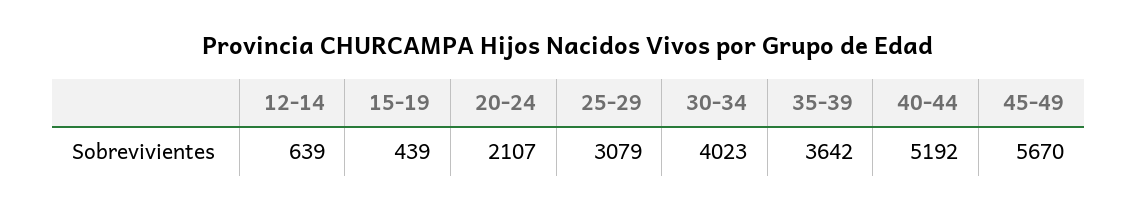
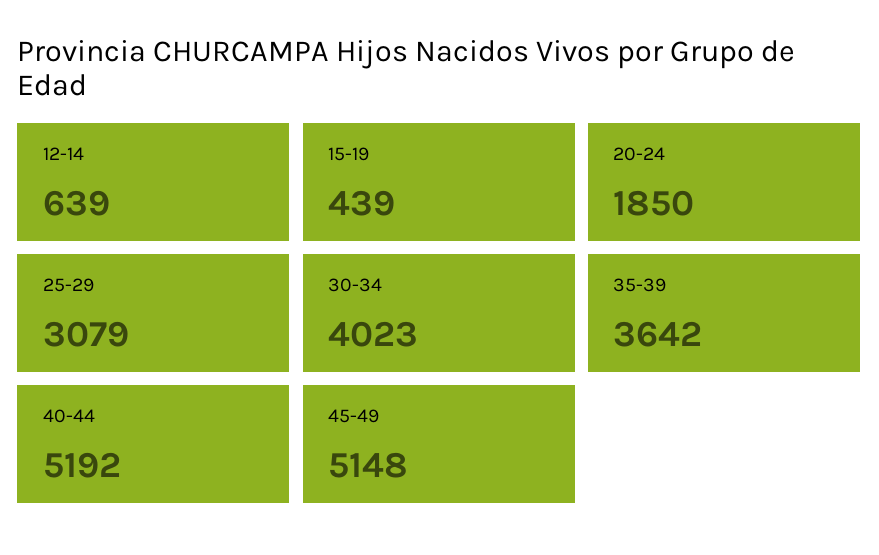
20-24: 2107 -> 1850
45-49: 5670 -> 5148

